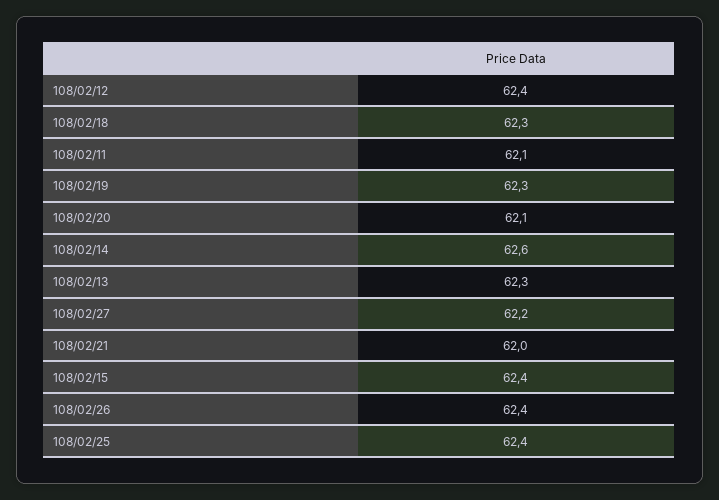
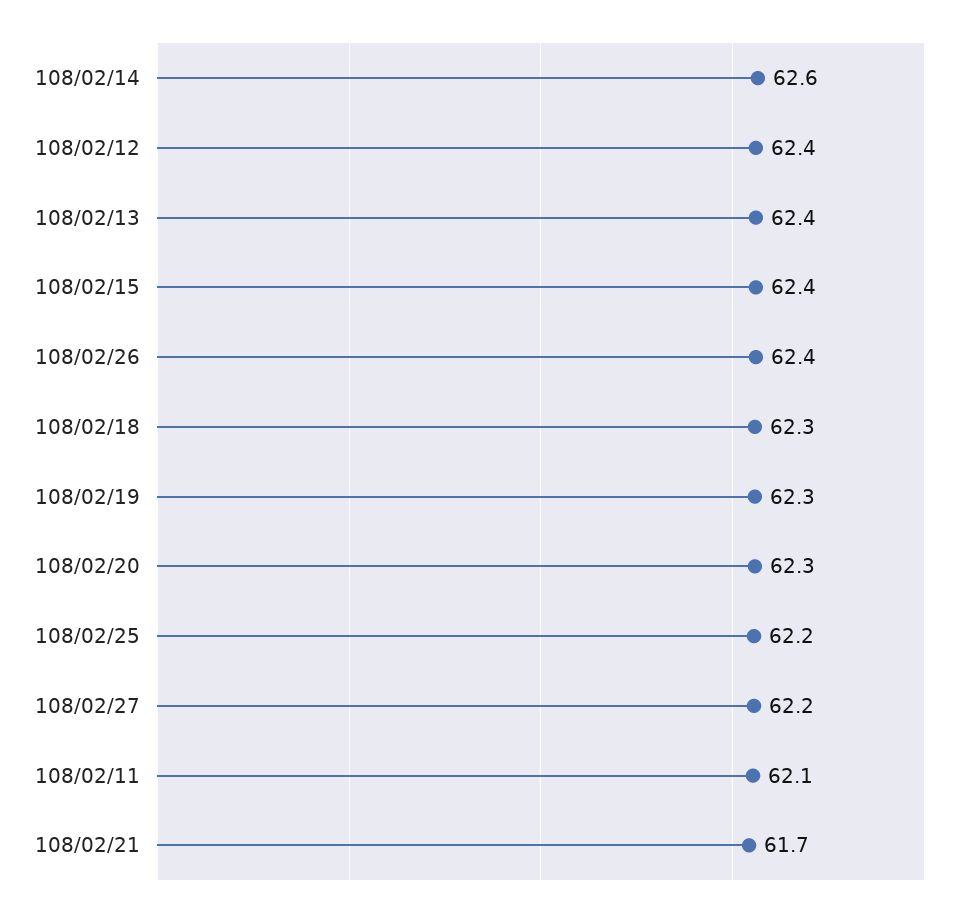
108/02/20: 62.1 -> 62.3
108/02/13: 62.3 -> 62.4
108/02/21: 62 -> 61.7
108/02/25: 62.4 -> 62.2

